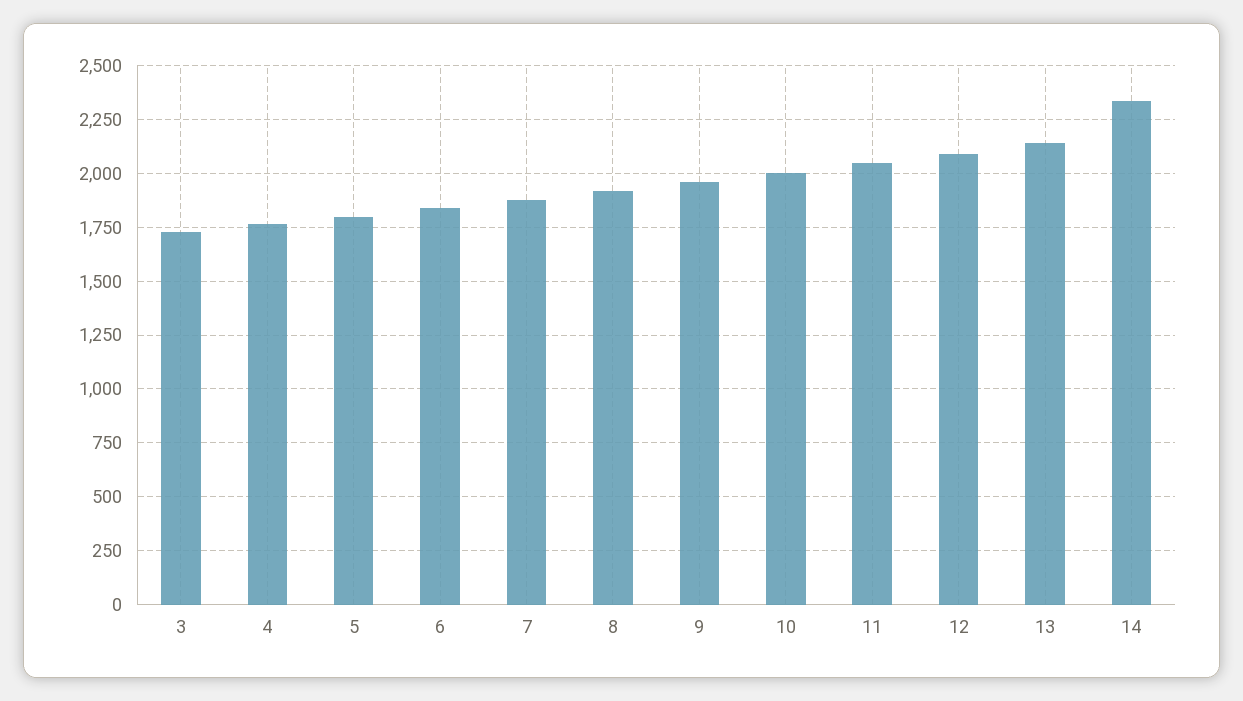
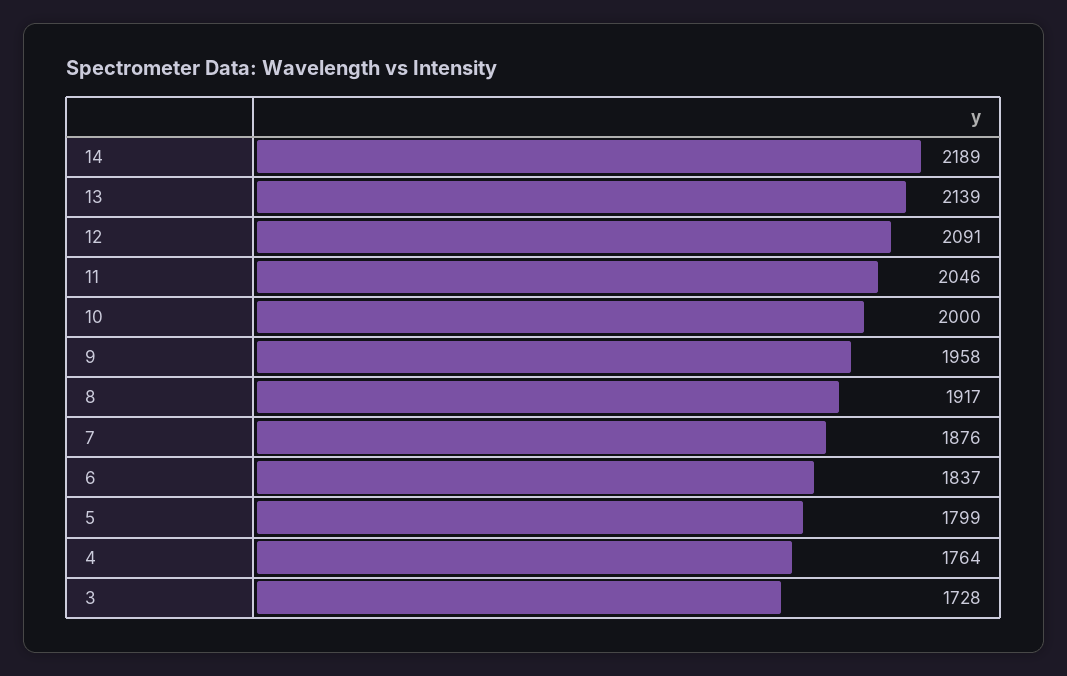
14: 2350 -> 2189

